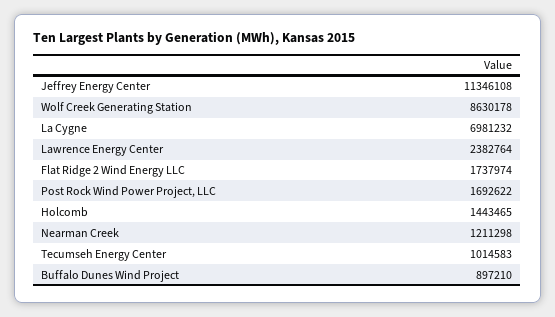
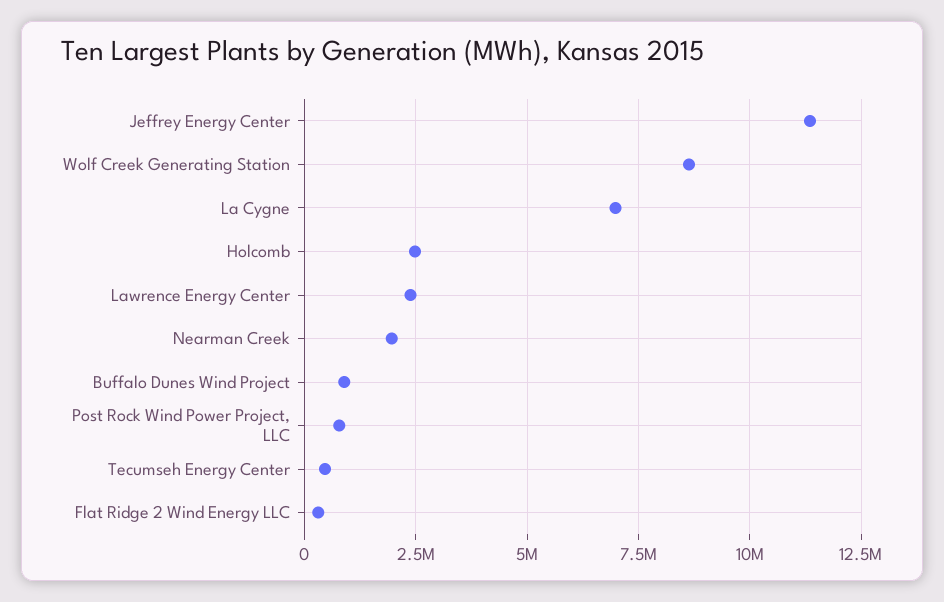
Flat Ridge 2 Wind Energy LLC: 1737974 -> 250000
Post Rock Wind Power Project, LLC: 1692622 -> 750000
Holcomb: 1443465 -> 2500000
Nearman Creek: 1211298 -> 2000000
Tecumseh Energy Center: 1014583 -> 500000

